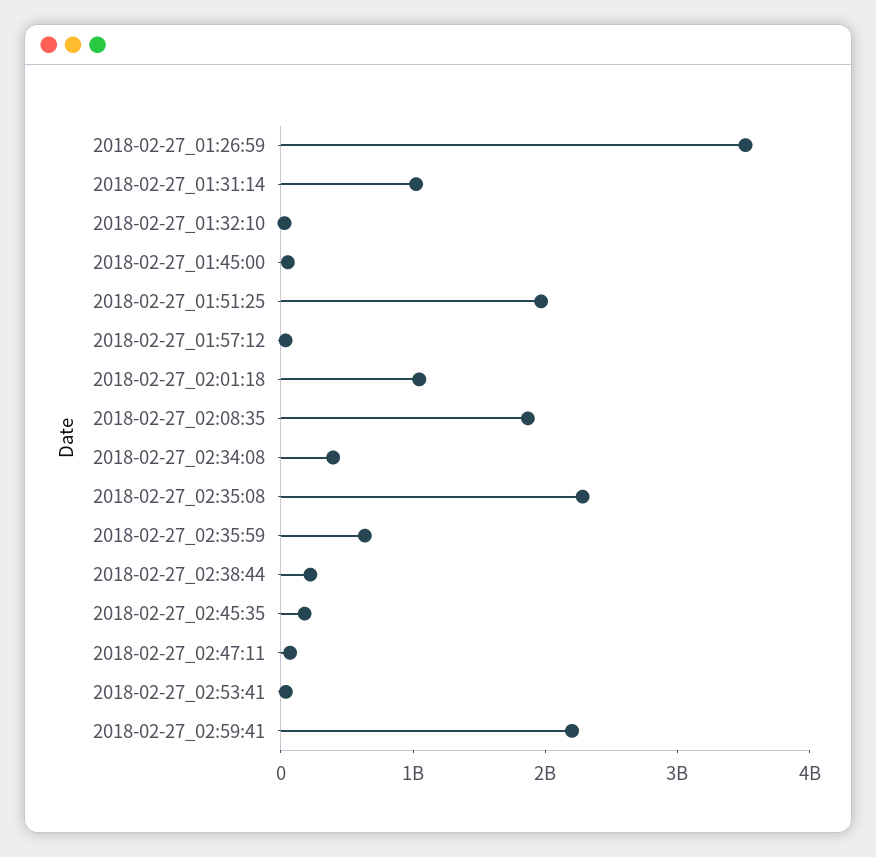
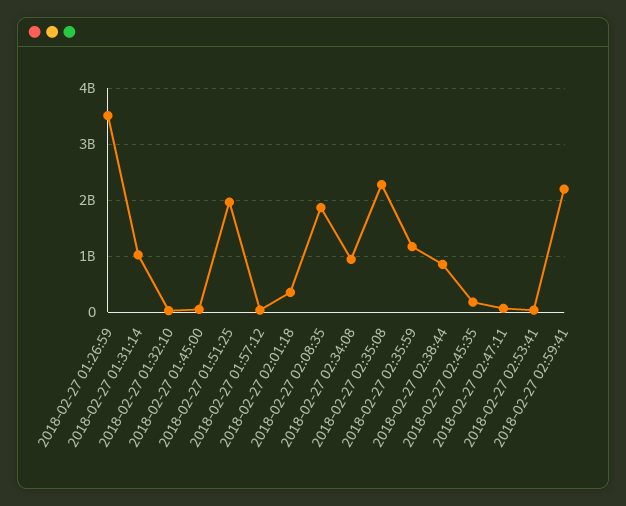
2018-02-27_02:01:18: 1000000000 -> 400000000
2018-02-27_02:34:08: 400000000 -> 1000000000
2018-02-27_02:35:59: 600000000 -> 1200000000
2018-02-27_02:38:44: 200000000 -> 800000000

